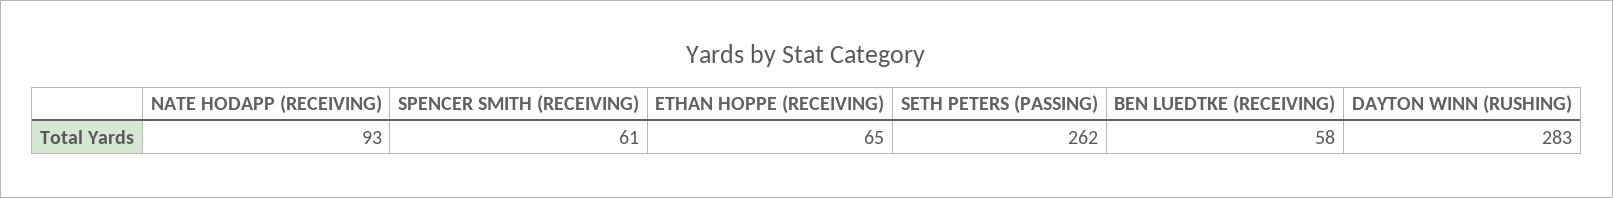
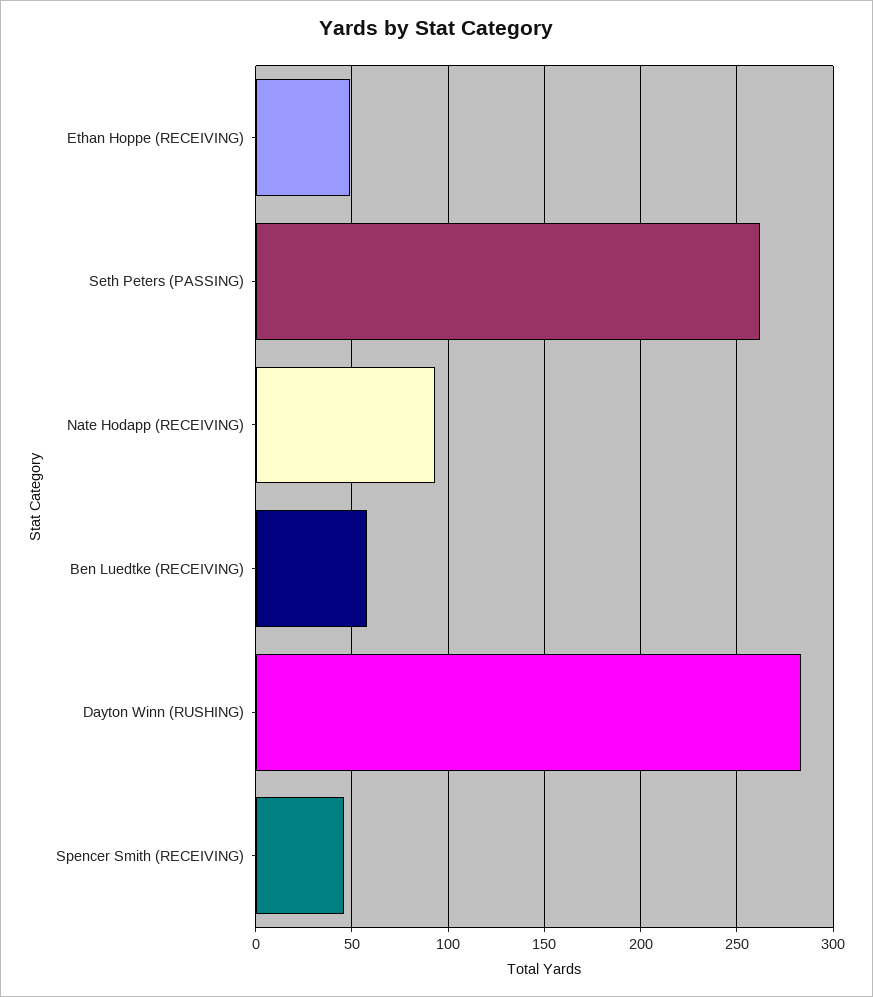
SPENCER SMITH (RECEIVING): 61 -> 45
ETHAN HOPPE (RECEIVING): 65 -> 50

